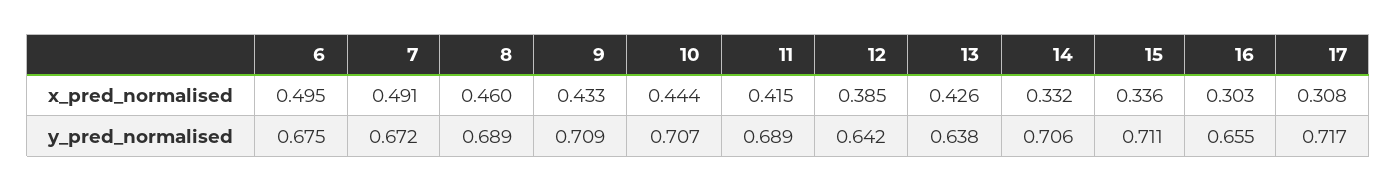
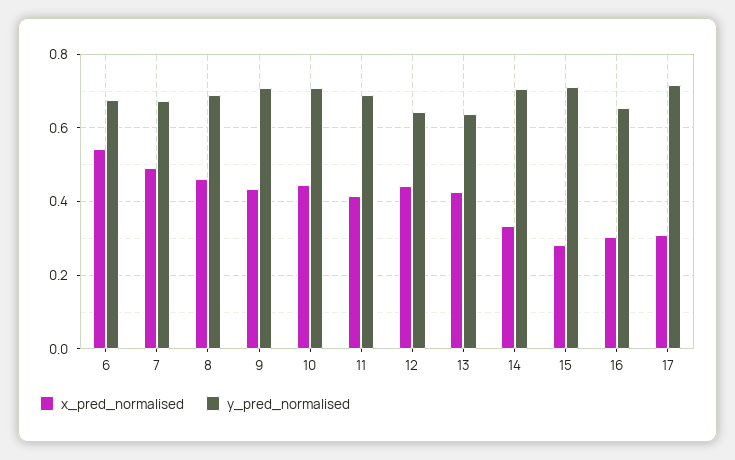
x_pred_normalised, 6: 0.495 -> 0.54
x_pred_normalised, 12: 0.385 -> 0.44
x_pred_normalised, 15: 0.336 -> 0.28

